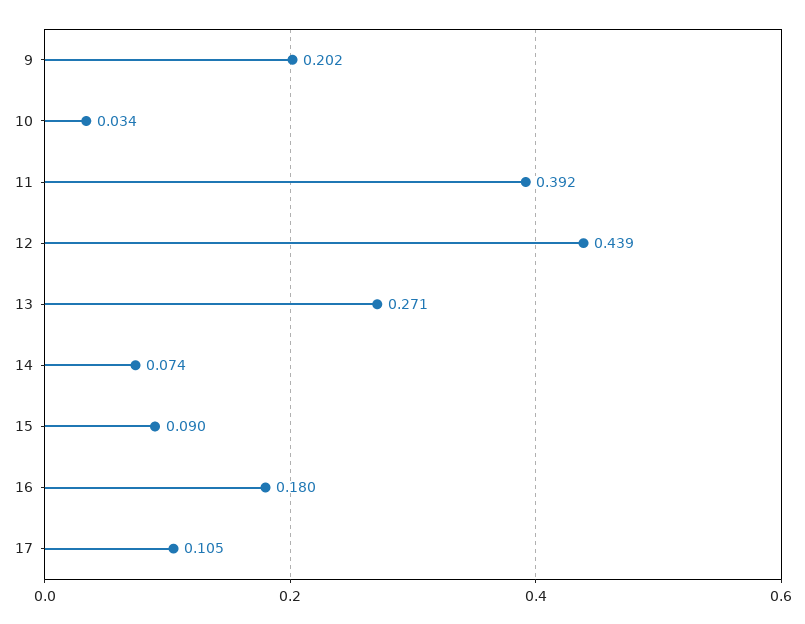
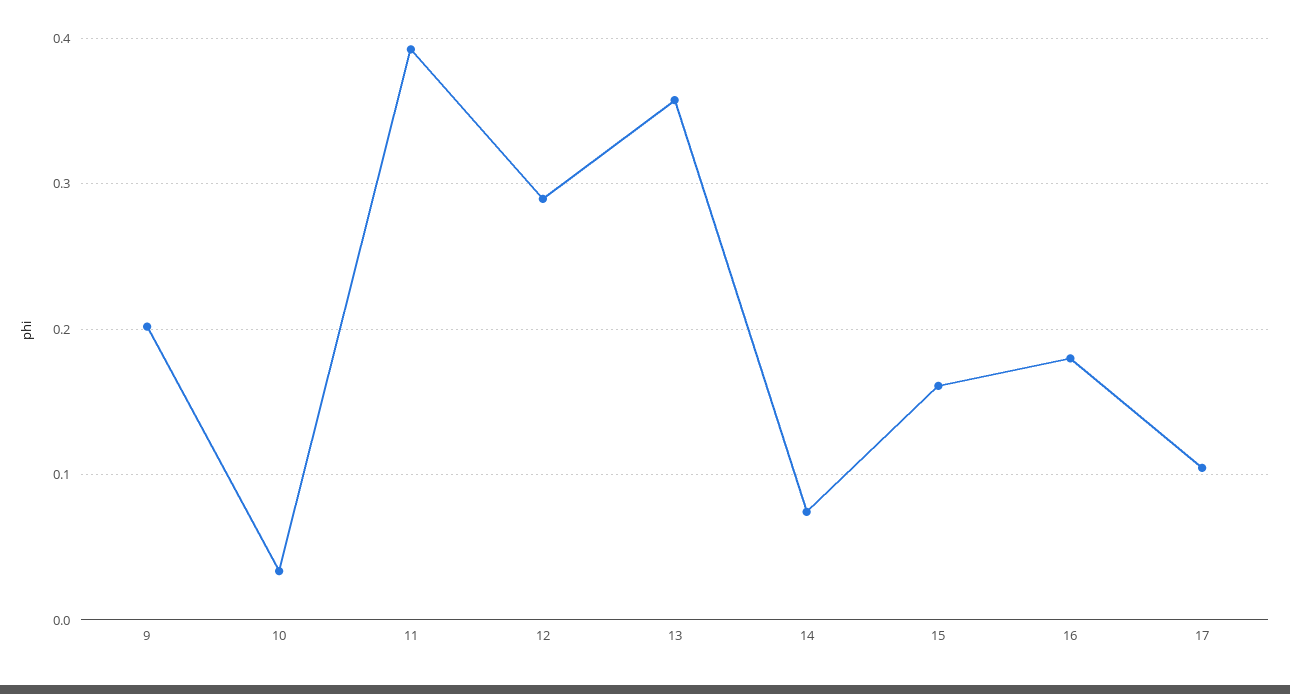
12: 0.439 -> 0.29
13: 0.271 -> 0.36
15: 0.09 -> 0.16

